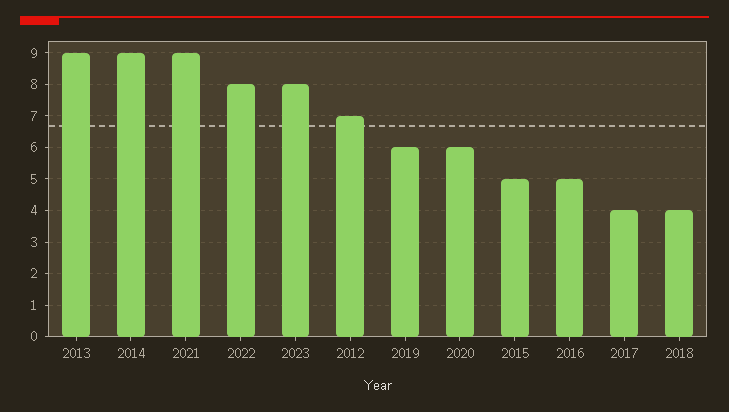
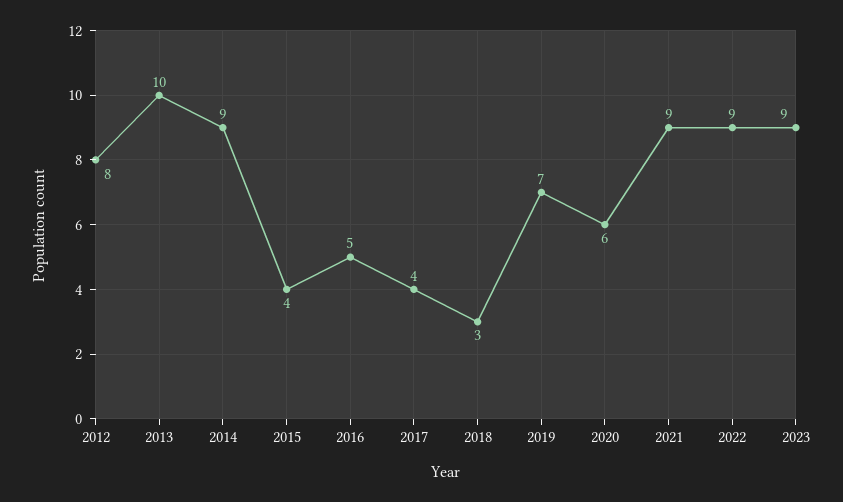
2013: 9 -> 10
2022: 8 -> 9
2023: 8 -> 9
2012: 7 -> 8
2019: 6 -> 7
2015: 5 -> 4
2018: 4 -> 3

